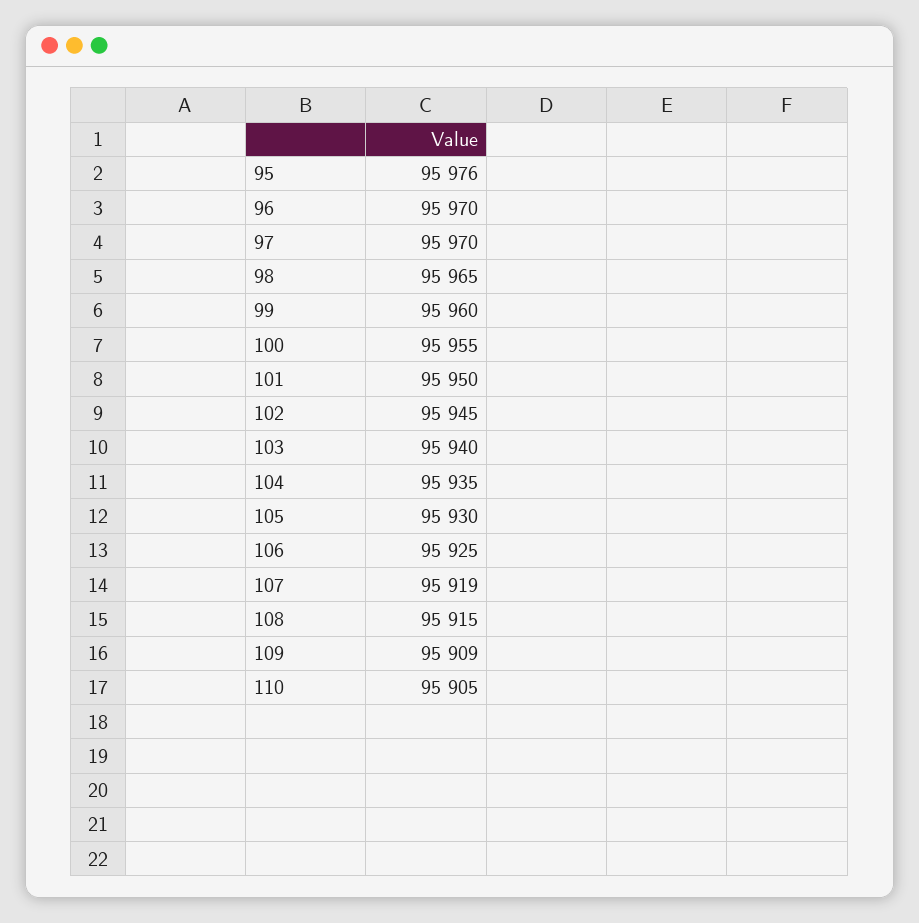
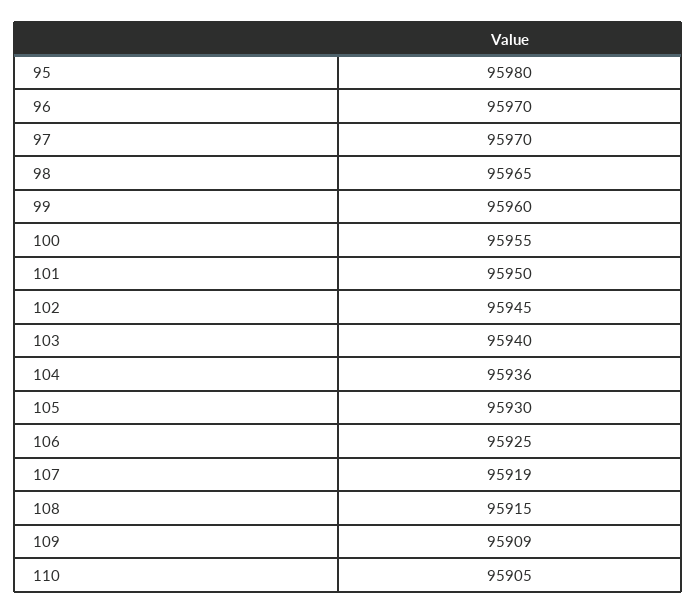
95: 95976 -> 95980
104: 95935 -> 95936

